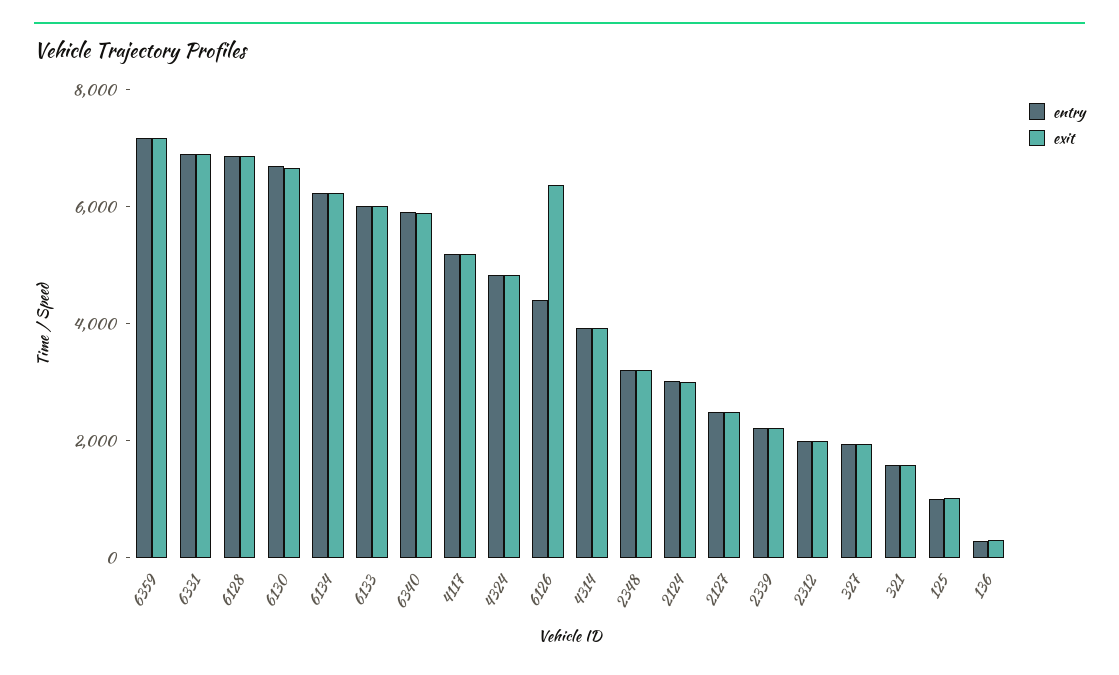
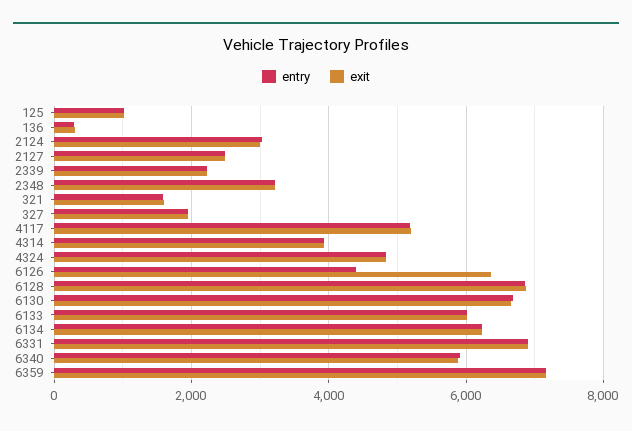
entry, 2312: 2000 -> none
exit, 2312: 2000 -> none

